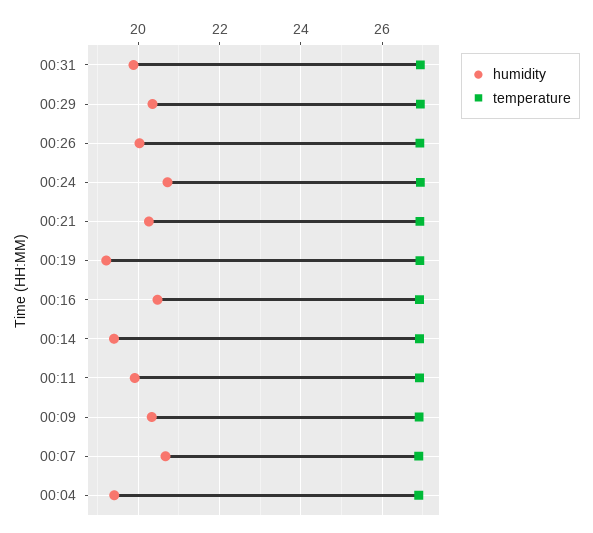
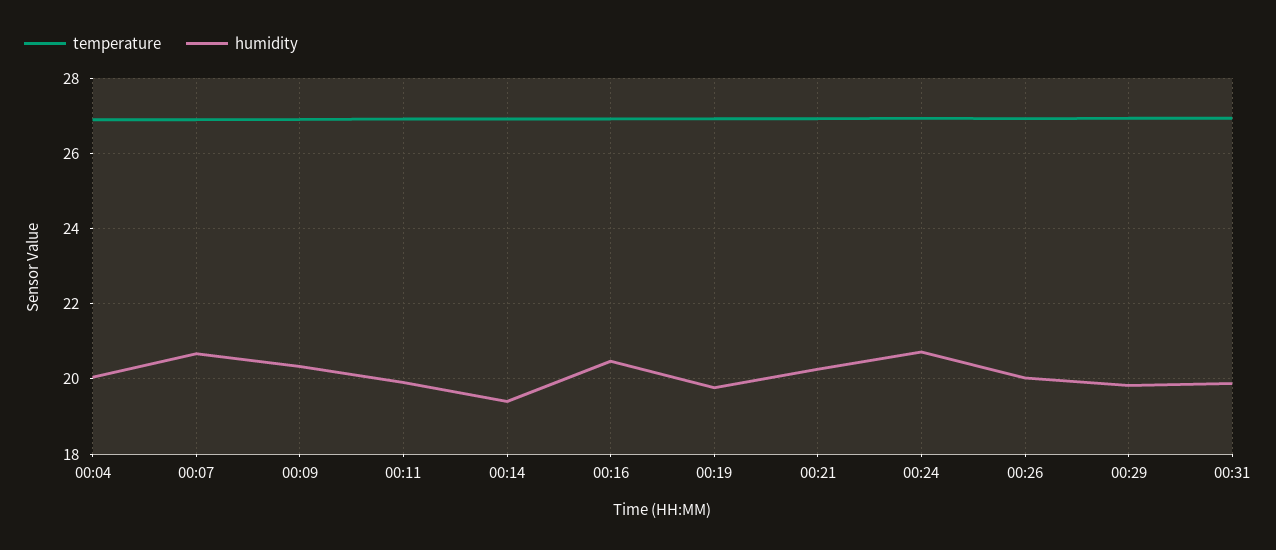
humidity, 00:29: 20.4 -> 19.8
humidity, 00:19: 19.2 -> 19.8
humidity, 00:04: 19.4 -> 20

